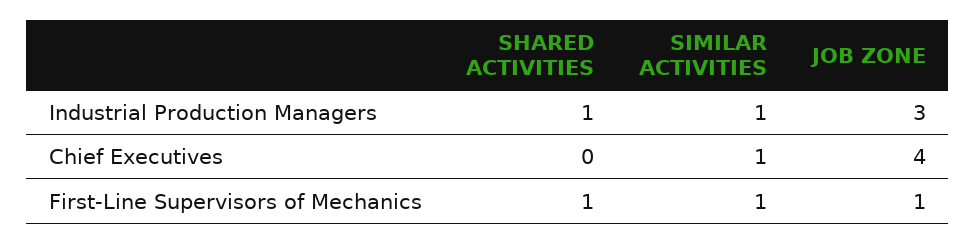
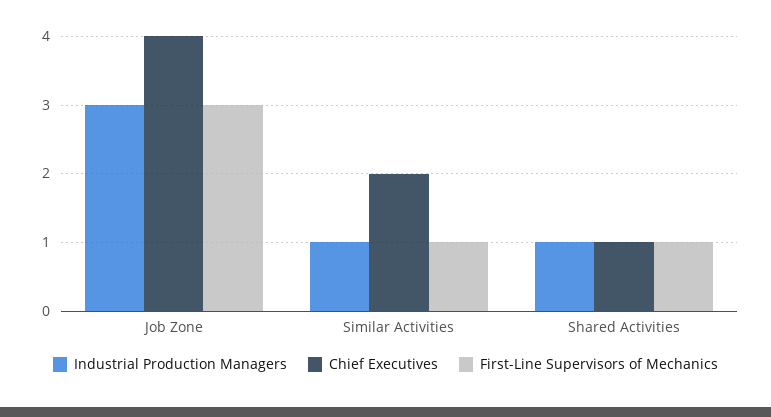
Chief Executives, SHARED ACTIVITIES: 0 -> 1
Chief Executives, SIMILAR ACTIVITIES: 1 -> 2
First-Line Supervisors of Mechanics, JOB ZONE: 1 -> 3

